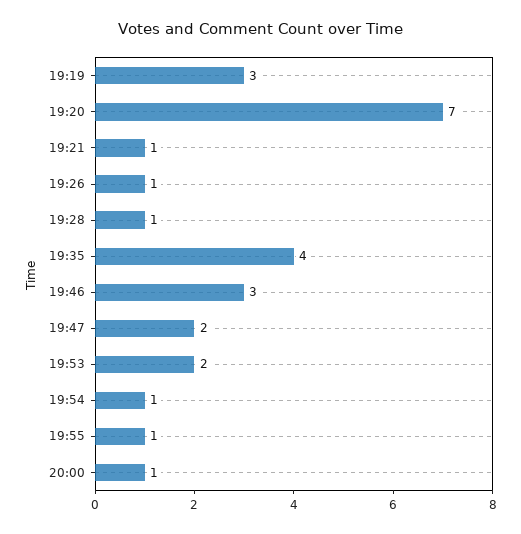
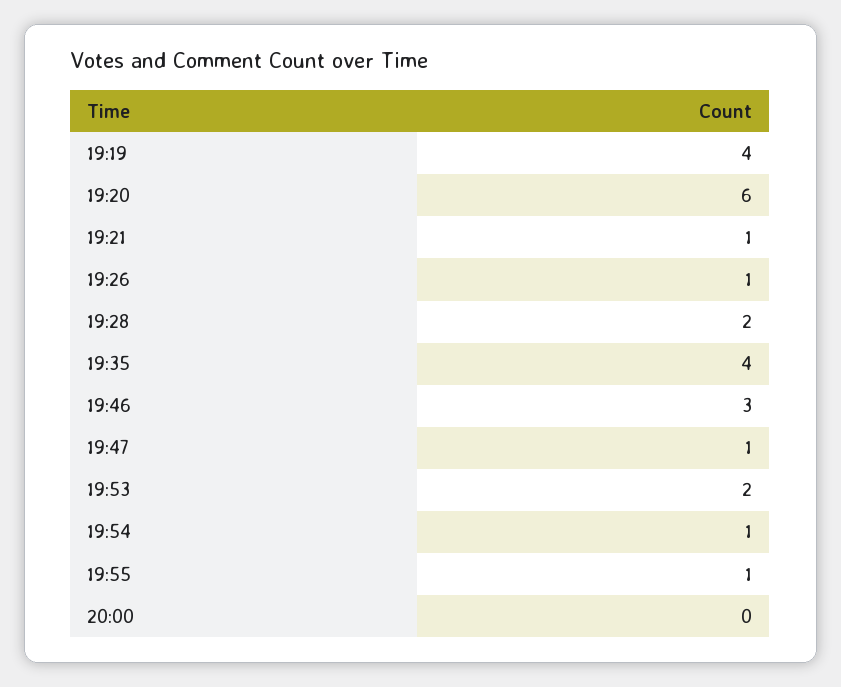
19:19: 3 -> 4
19:20: 7 -> 6
19:28: 1 -> 2
19:47: 2 -> 1
20:00: 1 -> 0

